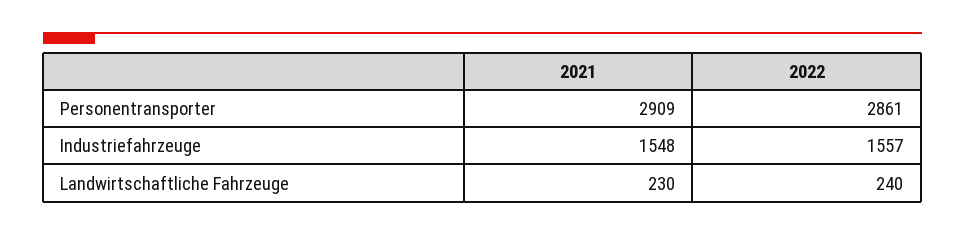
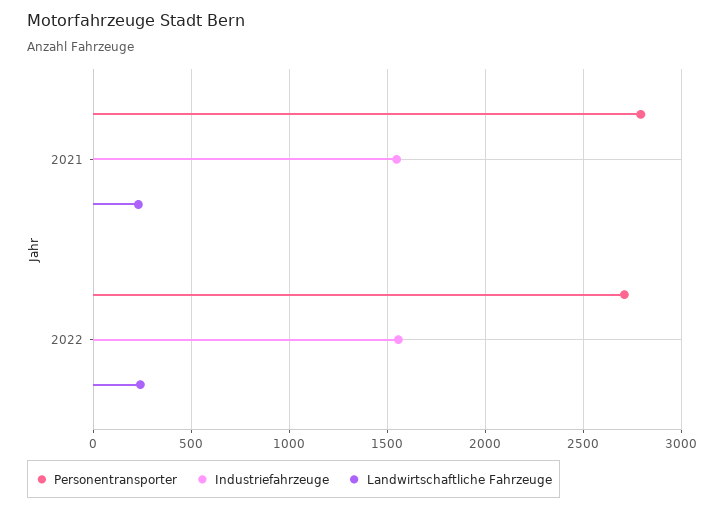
Personentransporter, 2021: 2909 -> 2800
Personentransporter, 2022: 2861 -> 2700

